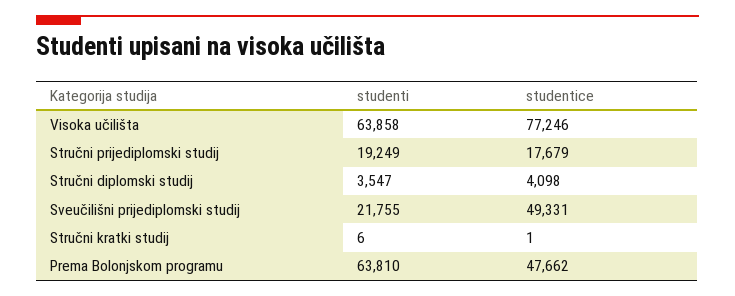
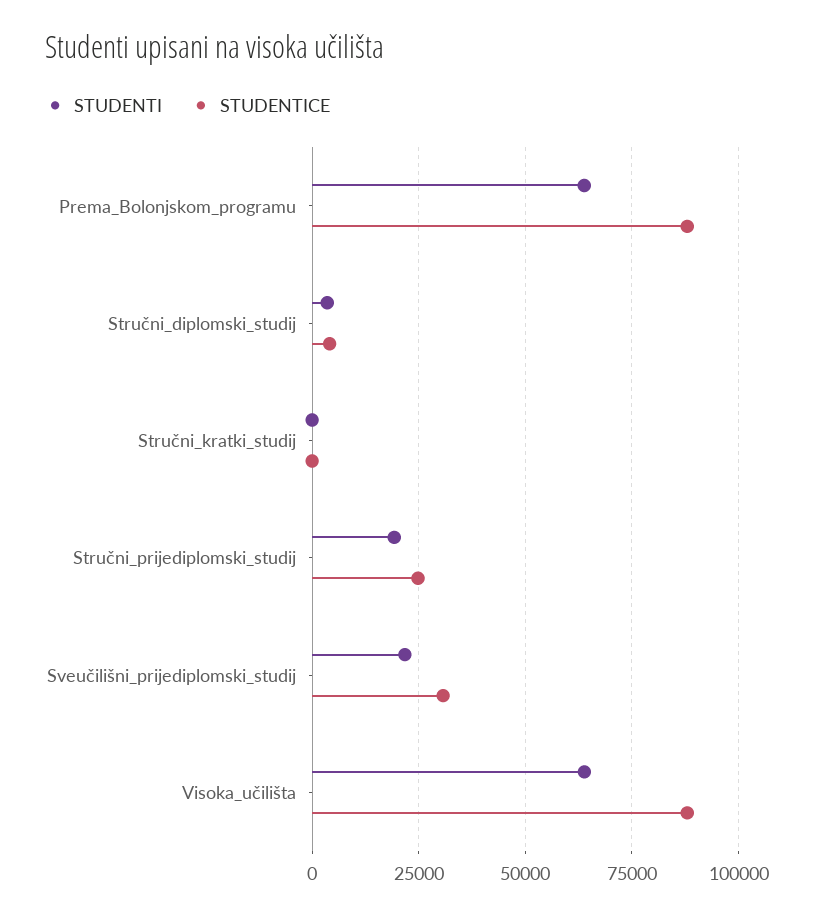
studentice, Visoka učilišta: 77246 -> 87500
studentice, Stručni prijediplomski studij: 17679 -> 25000
studentice, Sveučilišni prijediplomski studij: 49331 -> 30000
studentice, Prema Bolonjskom programu: 47662 -> 87500

